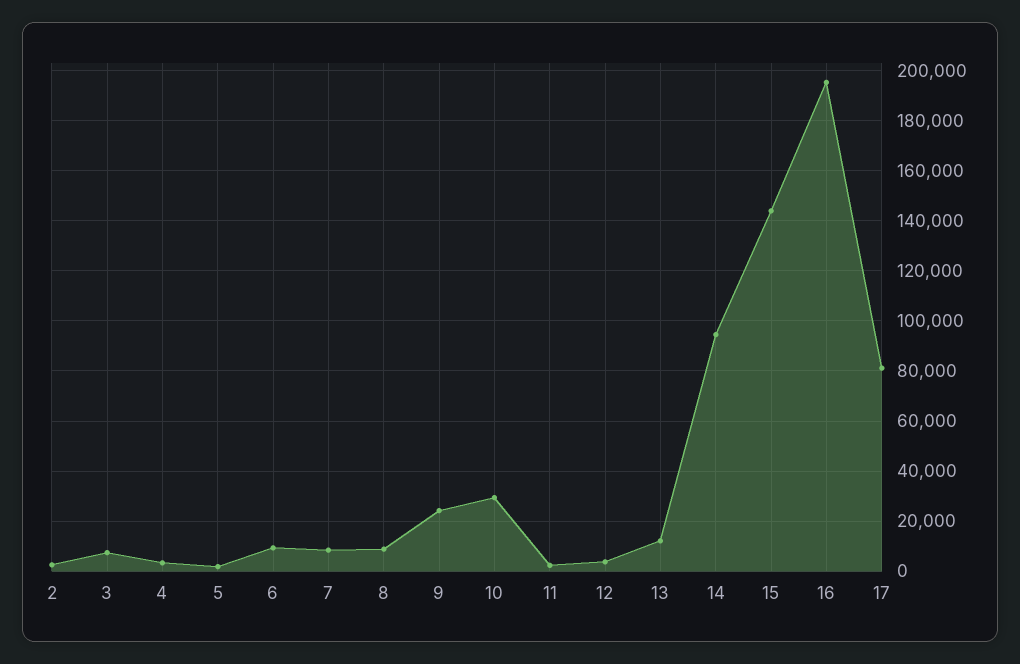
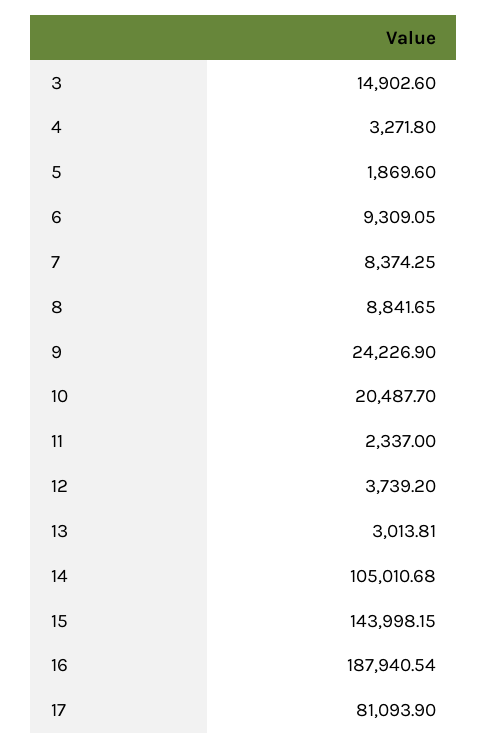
2: 2500 -> none
3: 7500 -> 14902.6
10: 30000 -> 20487.7
13: 12500 -> 3013.81
14: 95000 -> 105010.68
16: 195000 -> 187940.54

